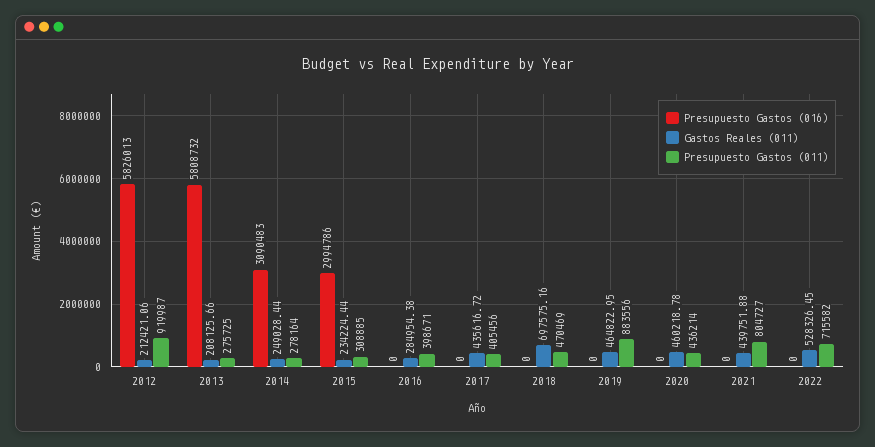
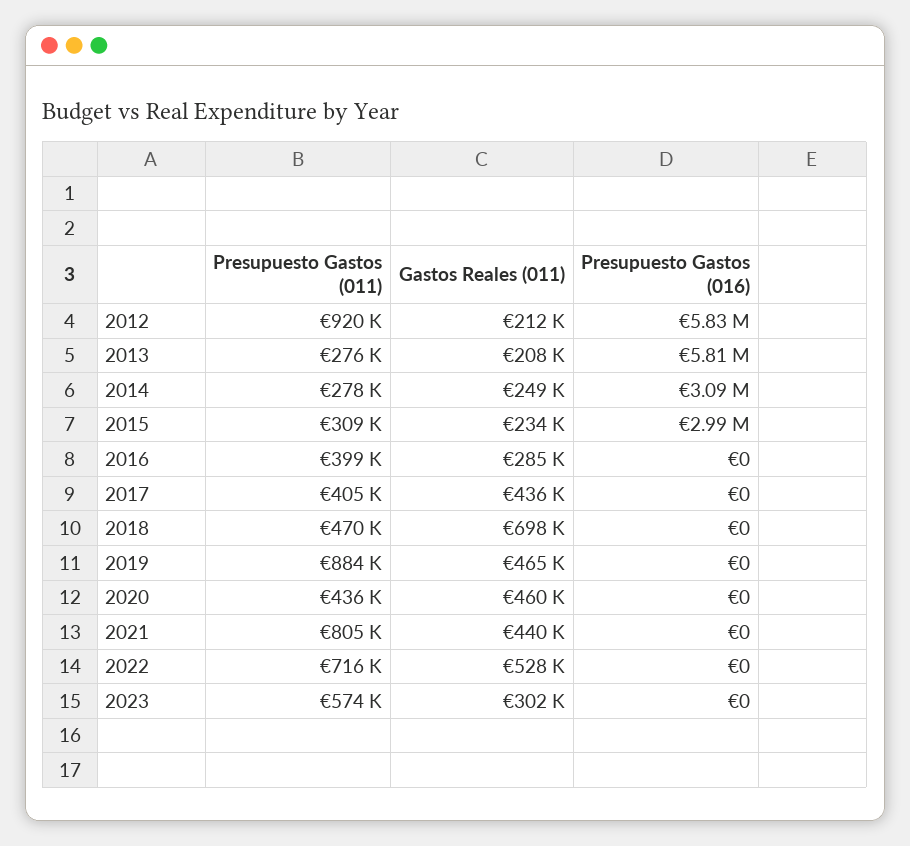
Presupuesto Gastos (011), 2023: none -> 574000
Gastos Reales (011), 2023: none -> 302000
Presupuesto Gastos (016), 2023: none -> 0

